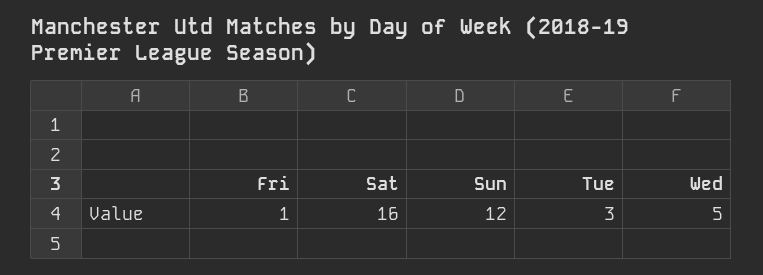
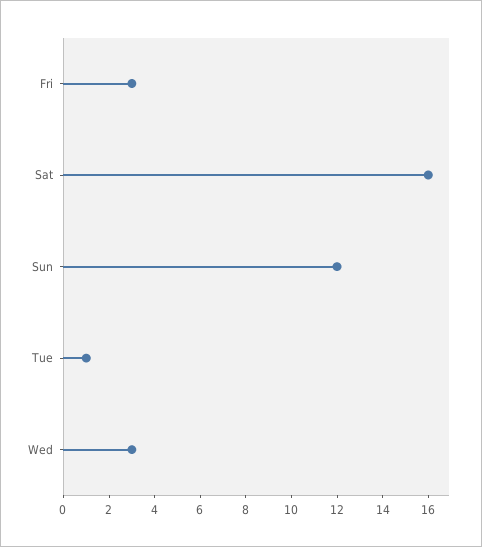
Fri: 1 -> 3
Tue: 3 -> 1
Wed: 5 -> 3

